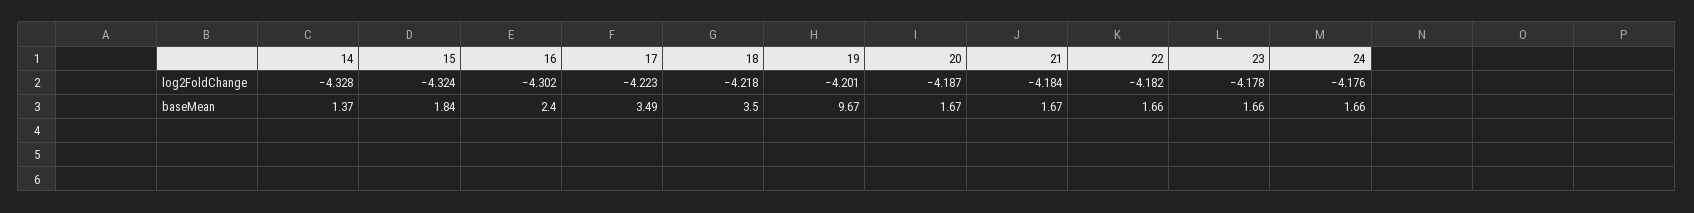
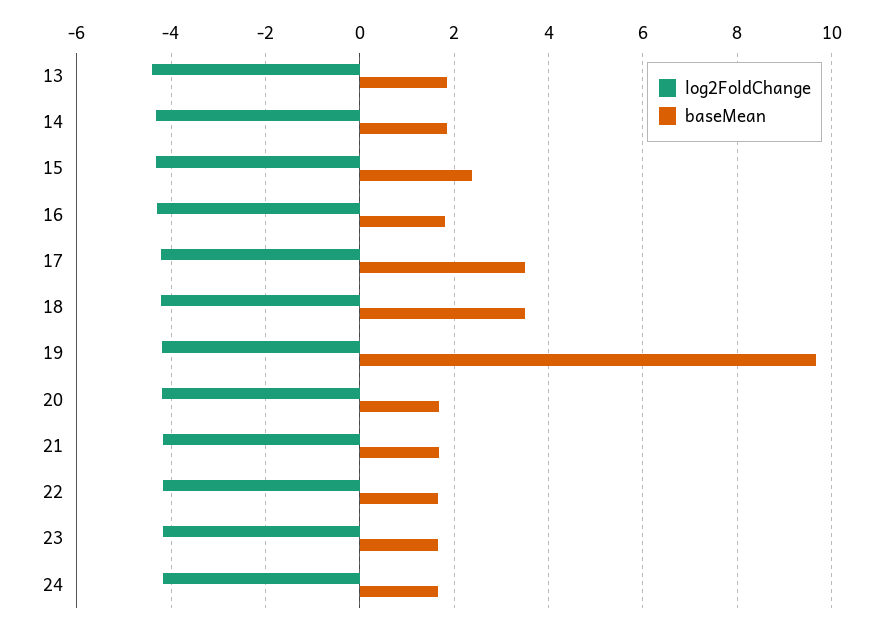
baseMean, 14: 1.37 -> 1.8
baseMean, 15: 1.84 -> 2.4
baseMean, 16: 2.4 -> 1.8
log2FoldChange, 13: none -> -4.4
baseMean, 13: none -> 1.8

